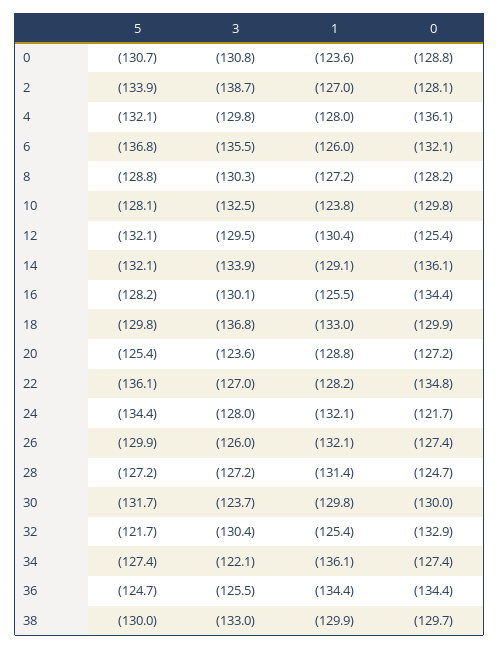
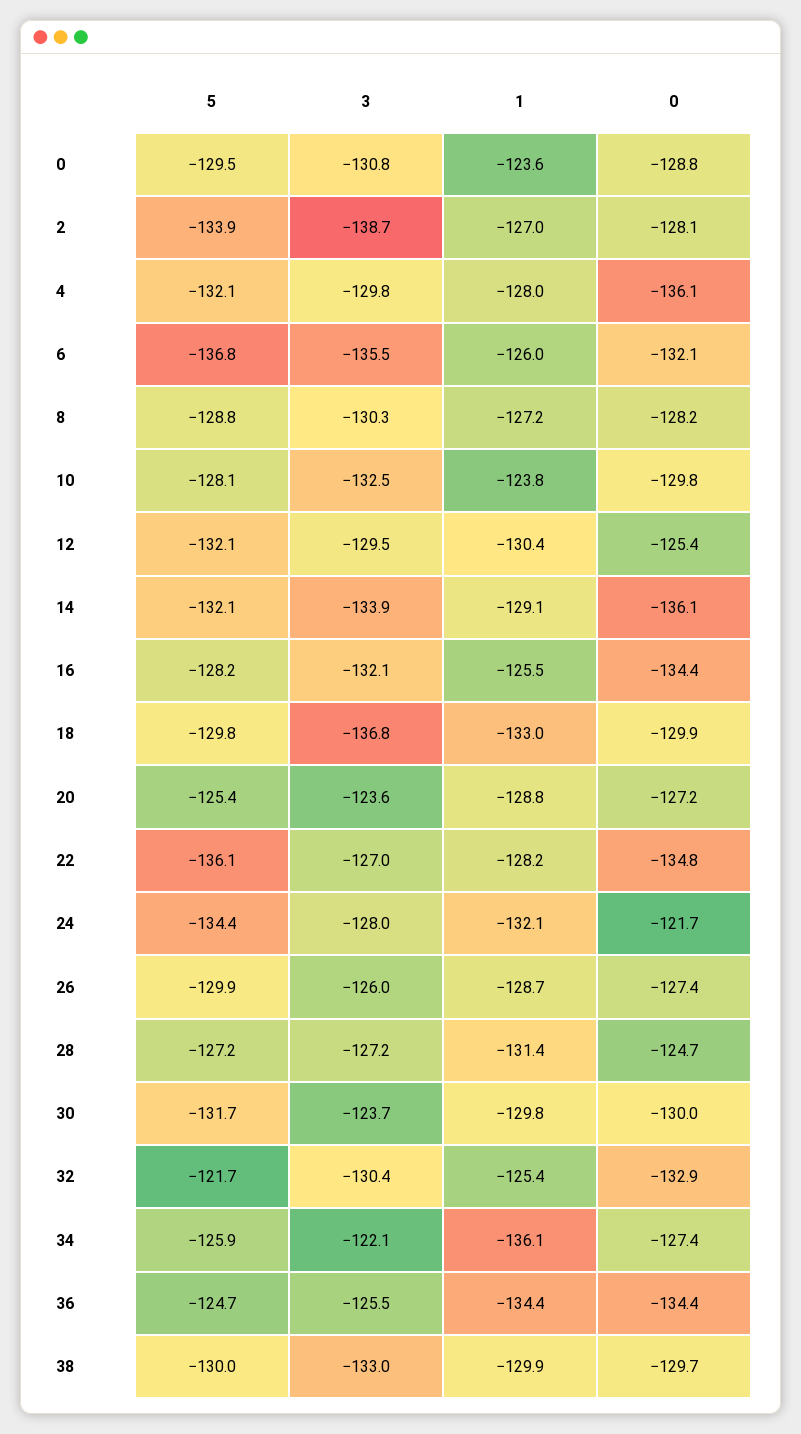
5, 0: -130.7 -> -129.5
3, 16: -130.1 -> -132.1
1, 26: -132.1 -> -128.7
5, 34: -127.4 -> -125.9

